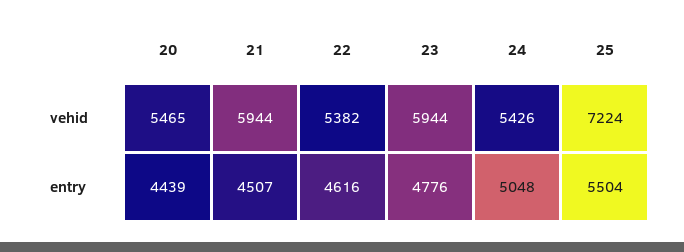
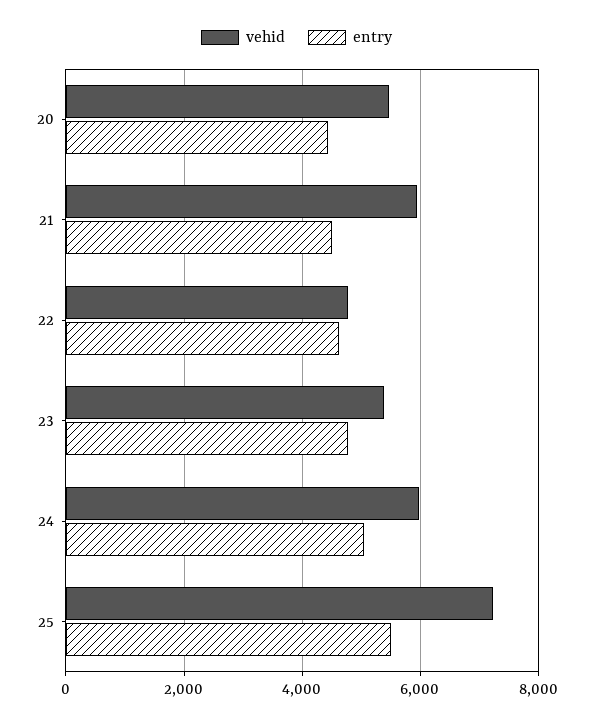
vehid, 22: 5382 -> 4800
vehid, 23: 5944 -> 5400
vehid, 24: 5426 -> 6000

